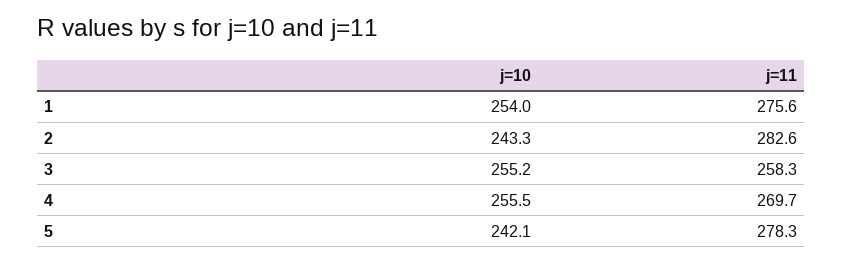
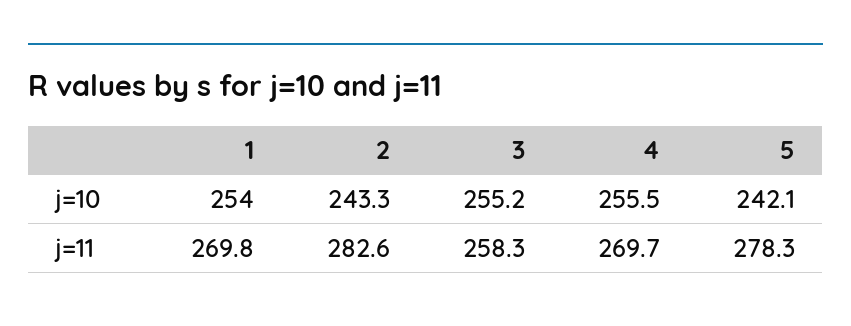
j=11, 1: 275.6 -> 269.8

